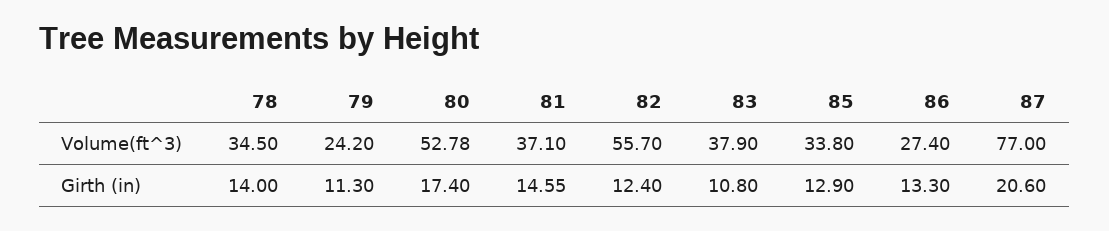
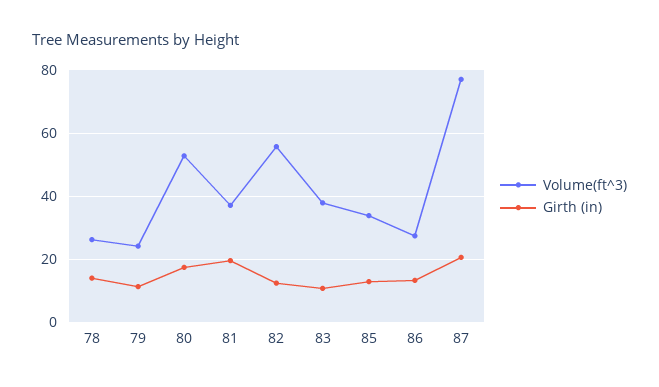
Volume(ft^3), 78: 34.5 -> 26
Girth (in), 81: 14.55 -> 20

